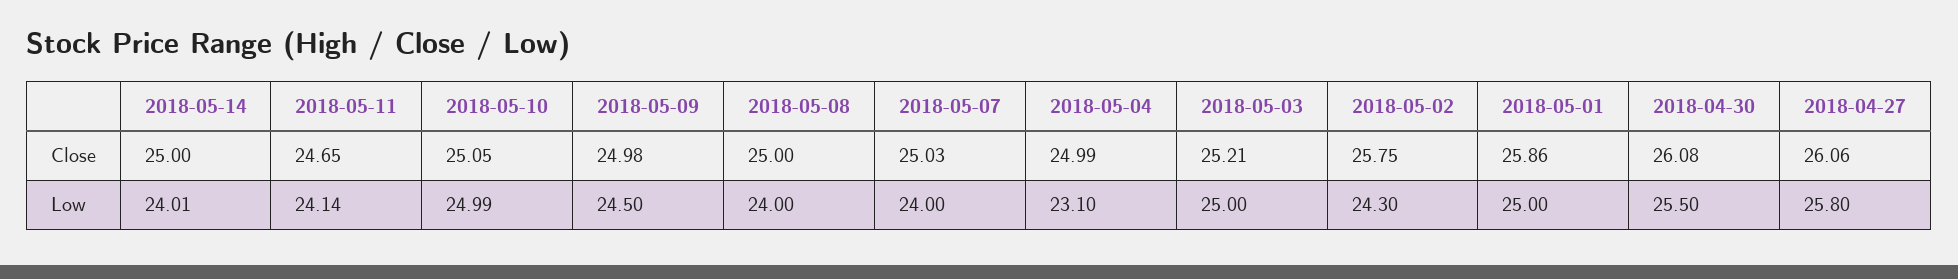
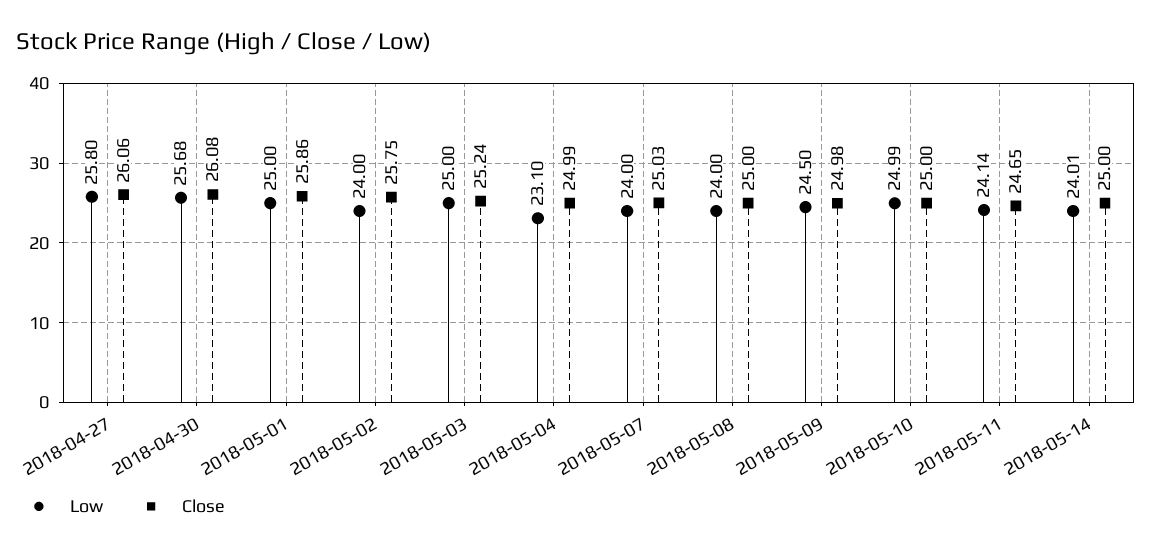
Close, 2018-05-10: 25.05 -> 25
Close, 2018-05-03: 25.21 -> 25.24
Low, 2018-05-02: 24.3 -> 24
Low, 2018-04-30: 25.5 -> 25.68

